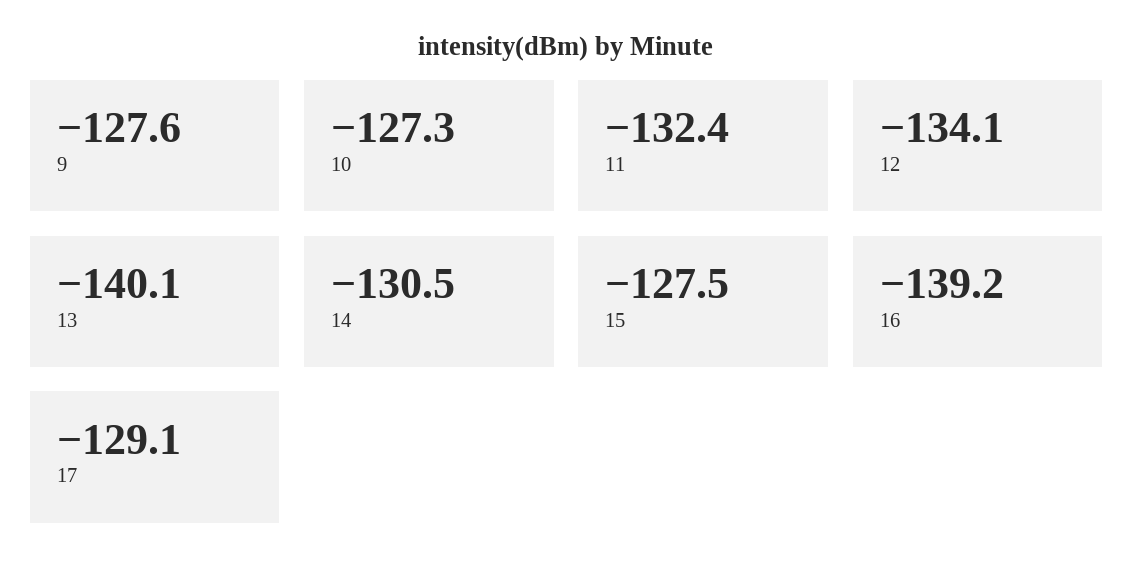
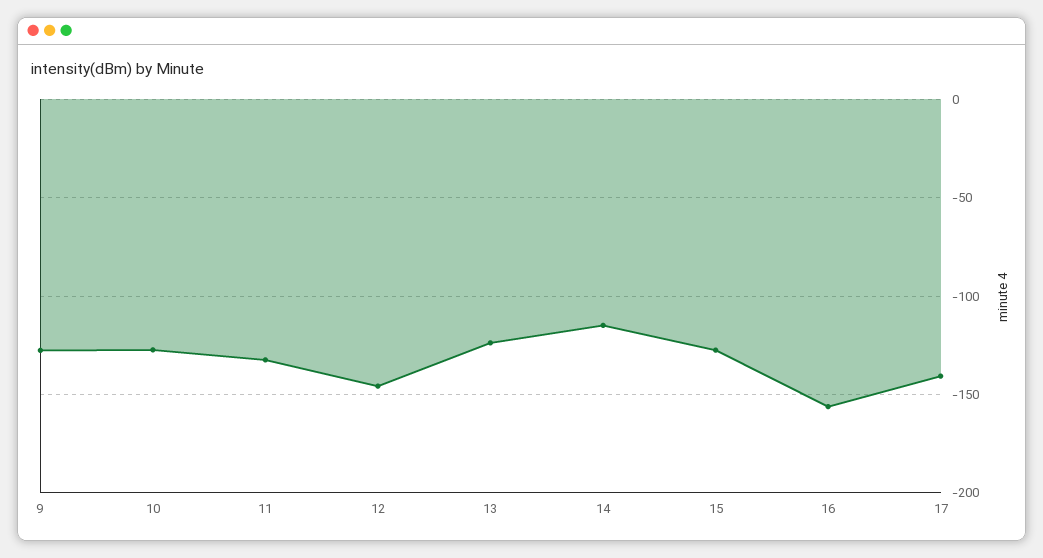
12: -134.1 -> -145
13: -140.1 -> -125
14: -130.5 -> -115
16: -139.2 -> -155
17: -129.1 -> -140

